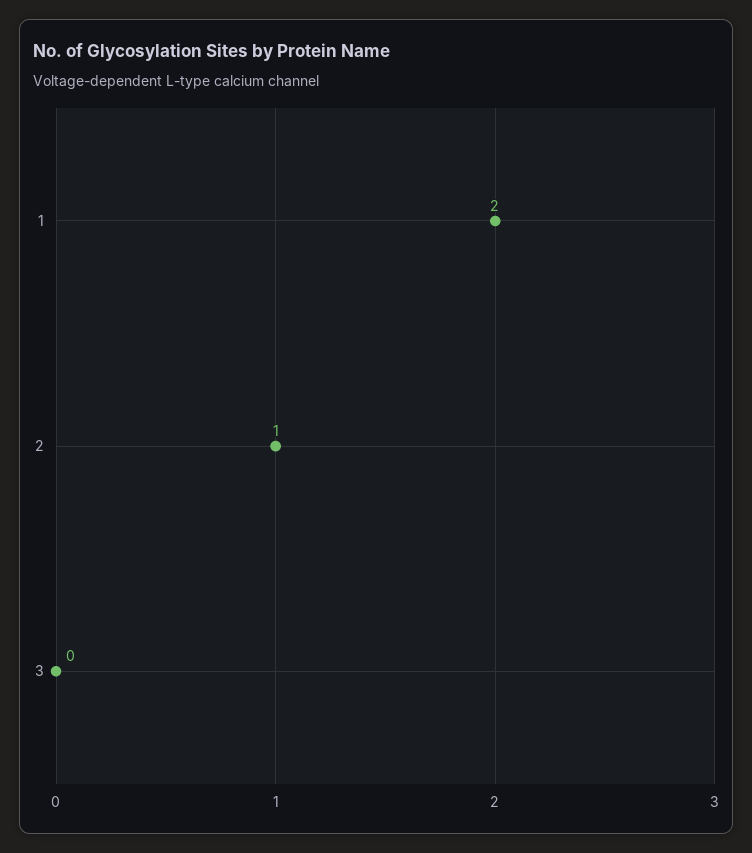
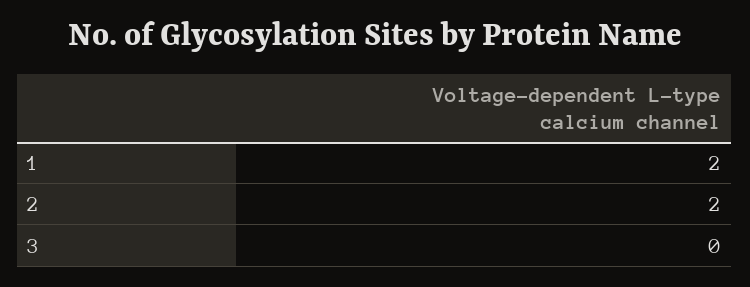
2: 1 -> 2

